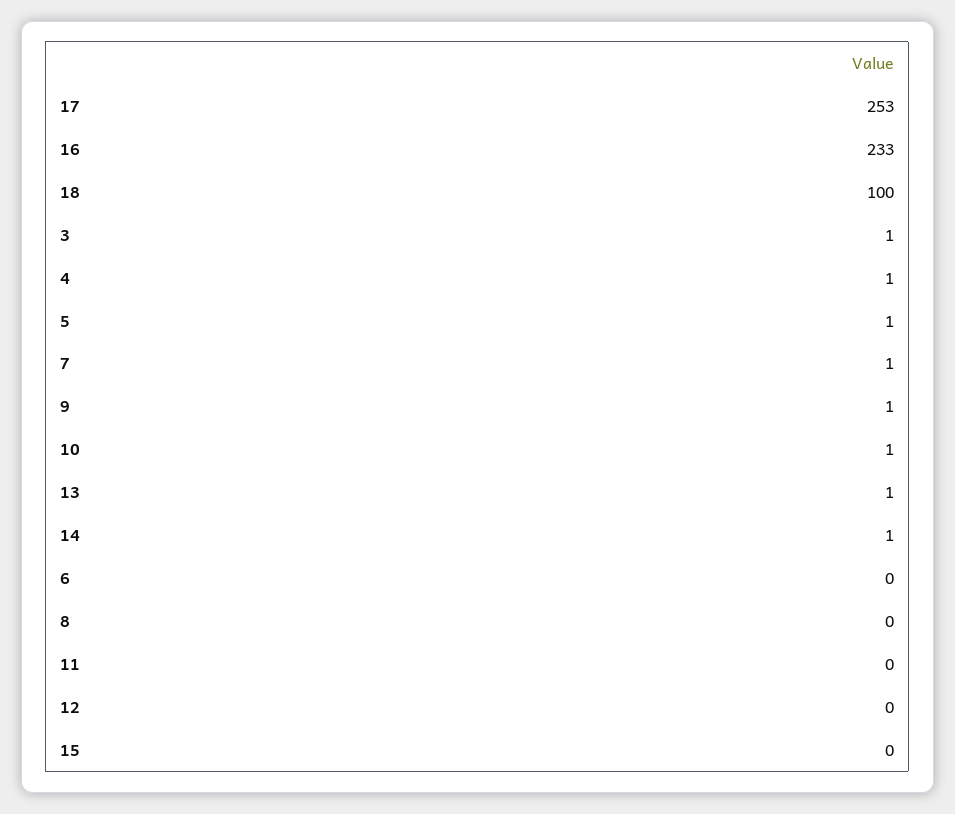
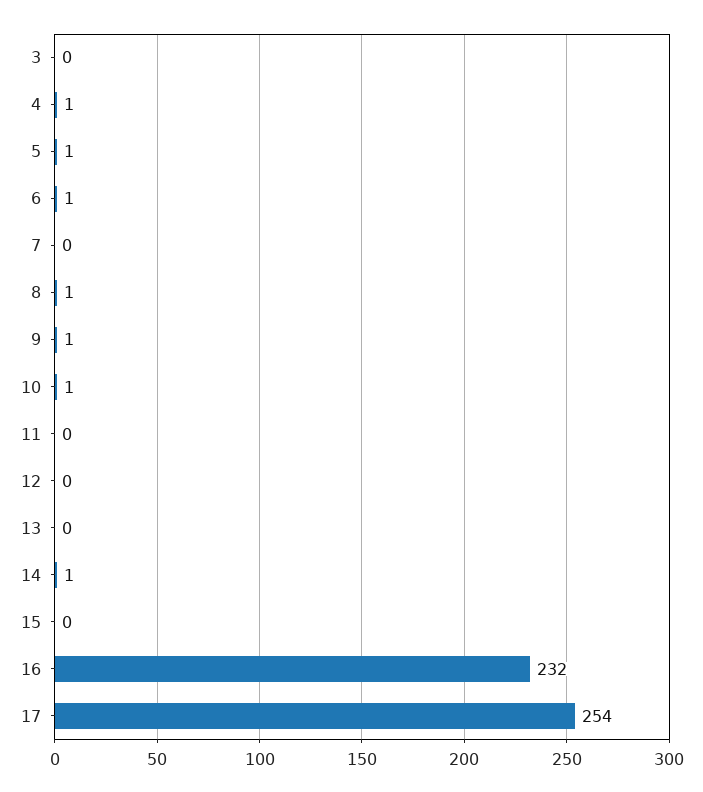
17: 253 -> 254
16: 233 -> 232
18: 100 -> none
3: 1 -> 0
7: 1 -> 0
13: 1 -> 0
6: 0 -> 1
8: 0 -> 1

